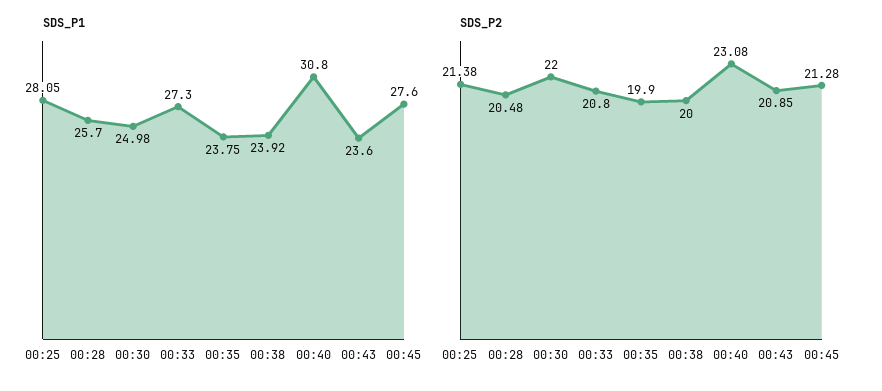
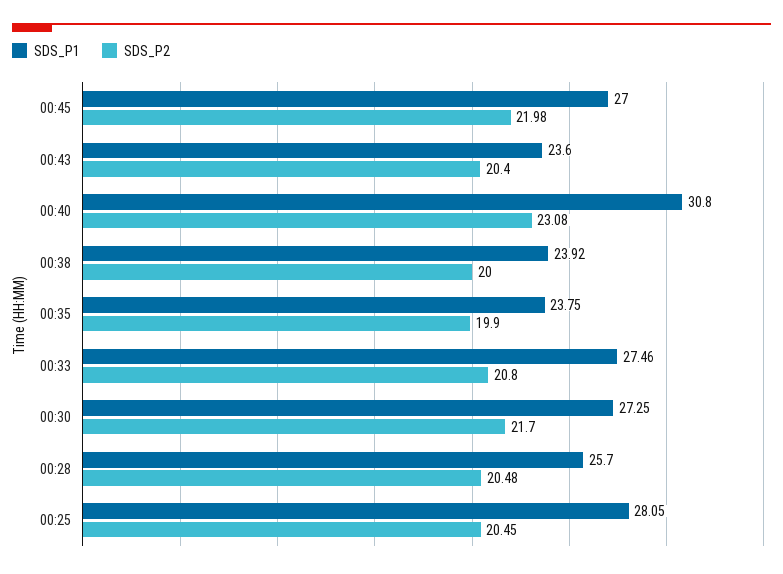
SDS_P1, 00:30: 24.98 -> 27.25
SDS_P1, 00:33: 27.3 -> 27.46
SDS_P1, 00:45: 27.6 -> 27
SDS_P2, 00:25: 21.38 -> 20.45
SDS_P2, 00:30: 22 -> 21.7
SDS_P2, 00:43: 20.85 -> 20.4
SDS_P2, 00:45: 21.28 -> 21.98

